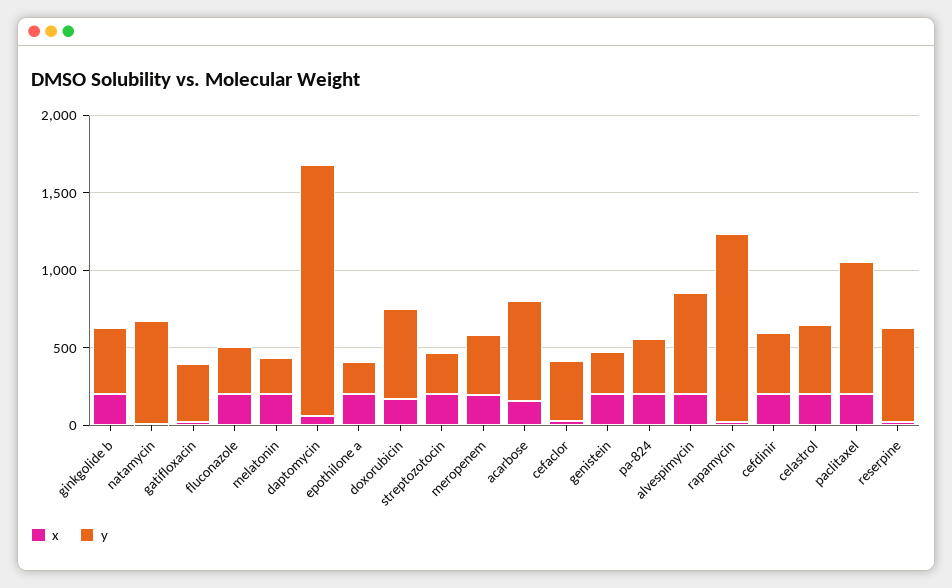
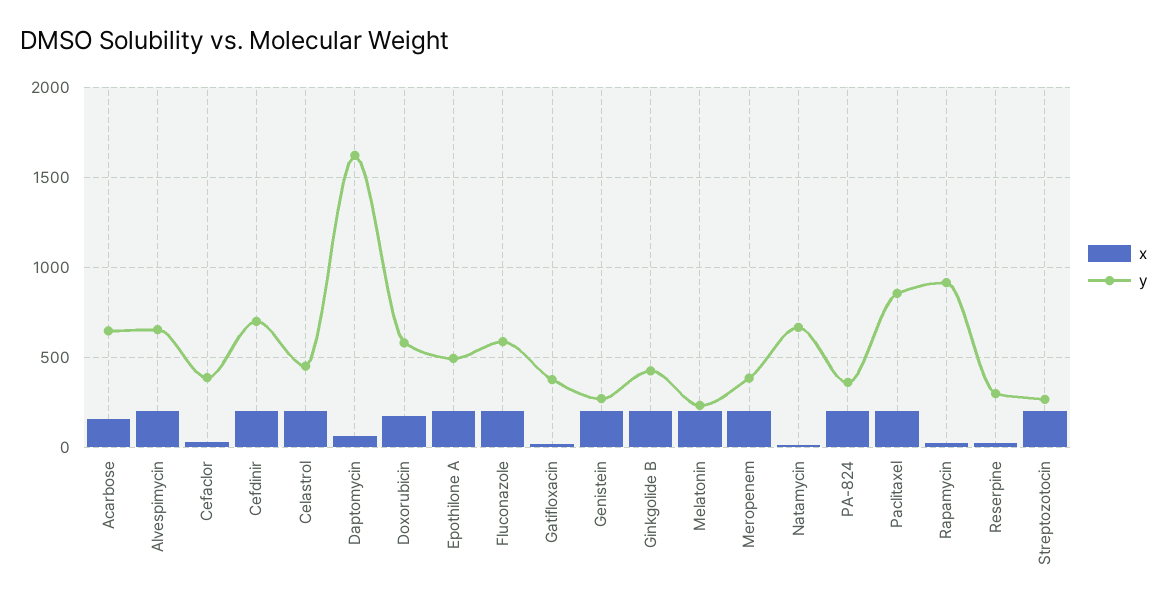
y, fluconazole: 300 -> 600
y, epothilone a: 200 -> 500
y, rapamycin: 1200 -> 900
y, cefdinir: 400 -> 700
y, reserpine: 600 -> 300

